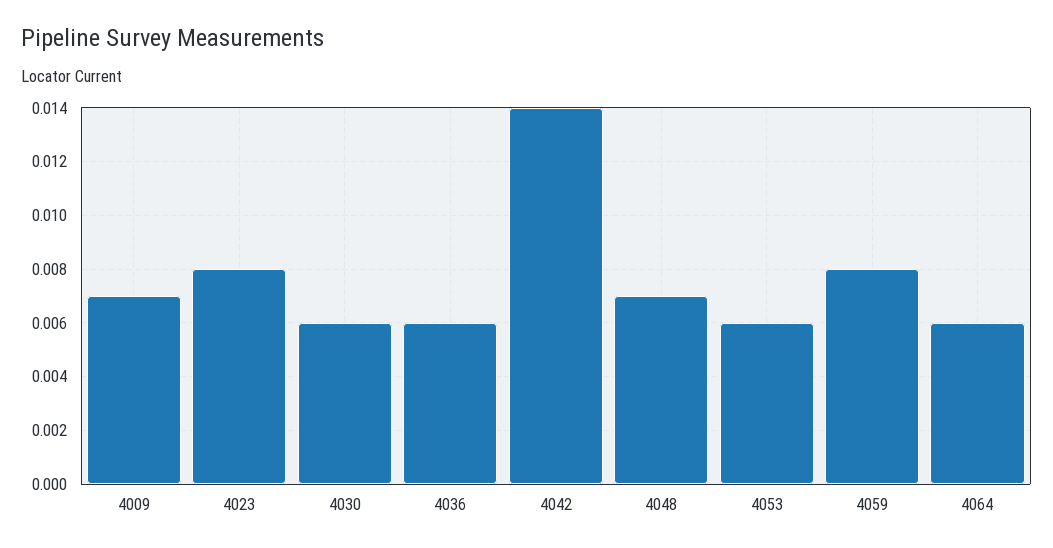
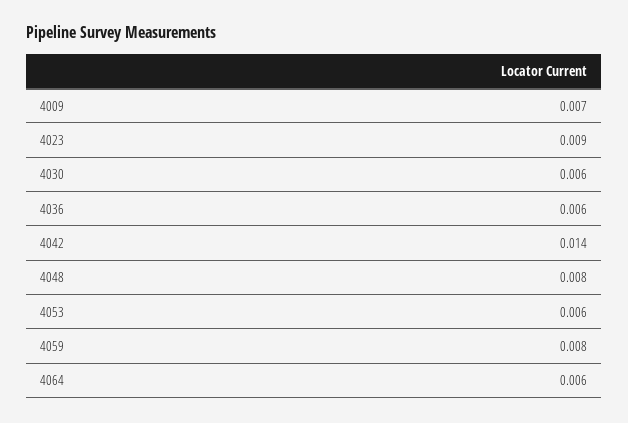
4023: 0.008 -> 0.009
4048: 0.007 -> 0.008

